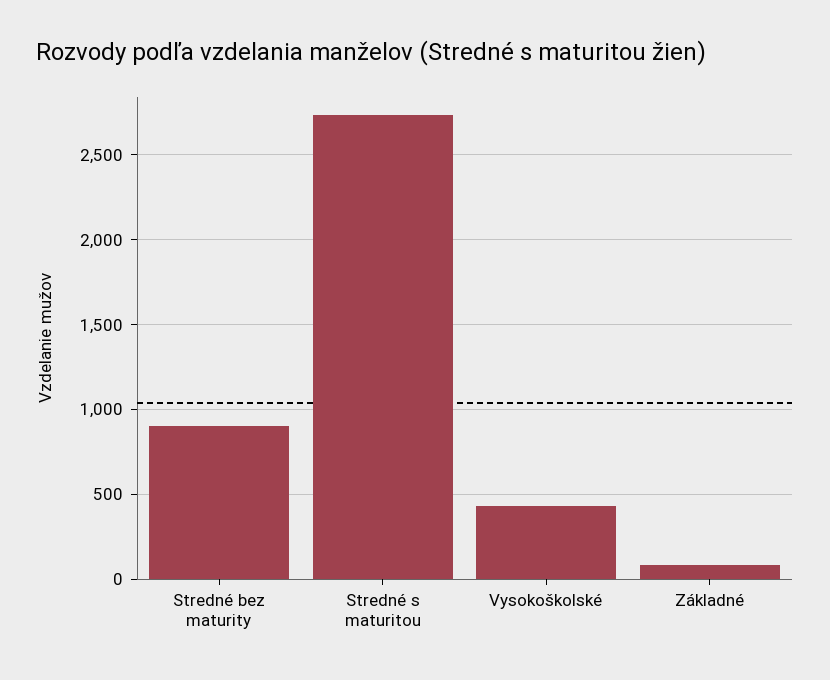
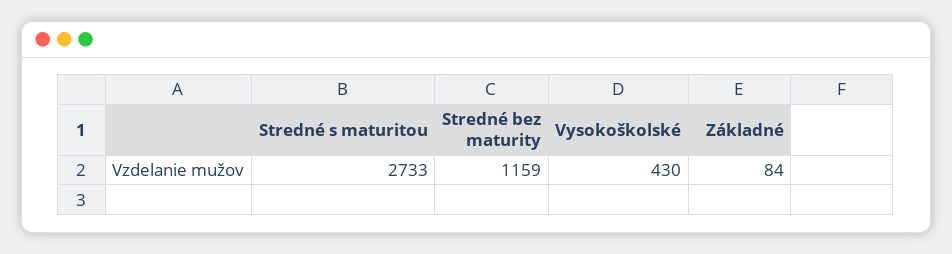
Stredné bez maturity: 900 -> 1159

